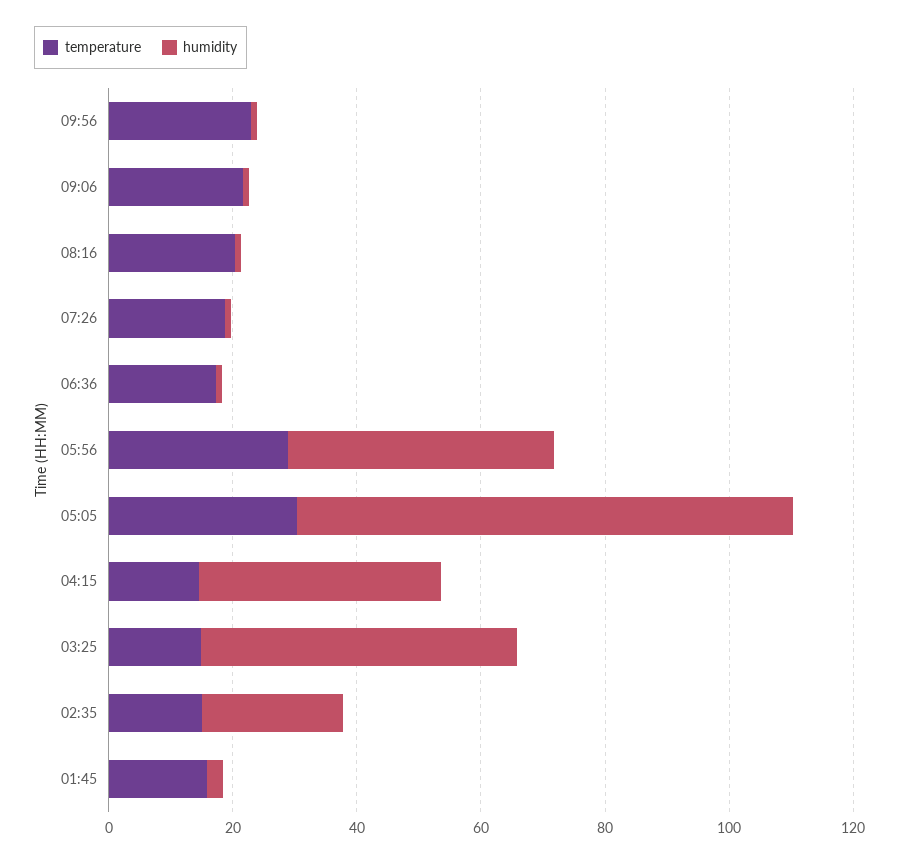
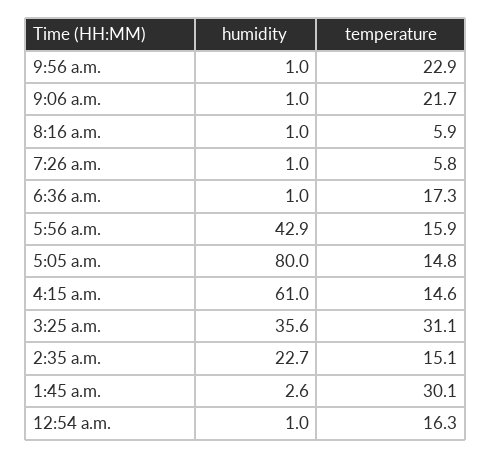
temperature, 08:16: 20 -> 5.9
temperature, 07:26: 20 -> 5.8
temperature, 05:56: 30 -> 15.9
temperature, 05:05: 30 -> 14.8
humidity, 04:15: 40 -> 61
temperature, 03:25: 15 -> 31.1
humidity, 03:25: 50 -> 35.6
temperature, 01:45: 15 -> 30.1
humidity, 12:54 a.m.: none -> 1
temperature, 12:54 a.m.: none -> 16.3

